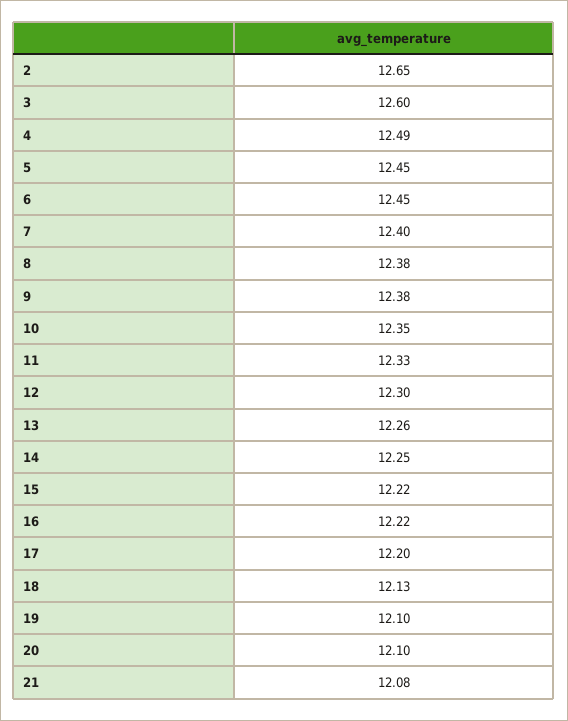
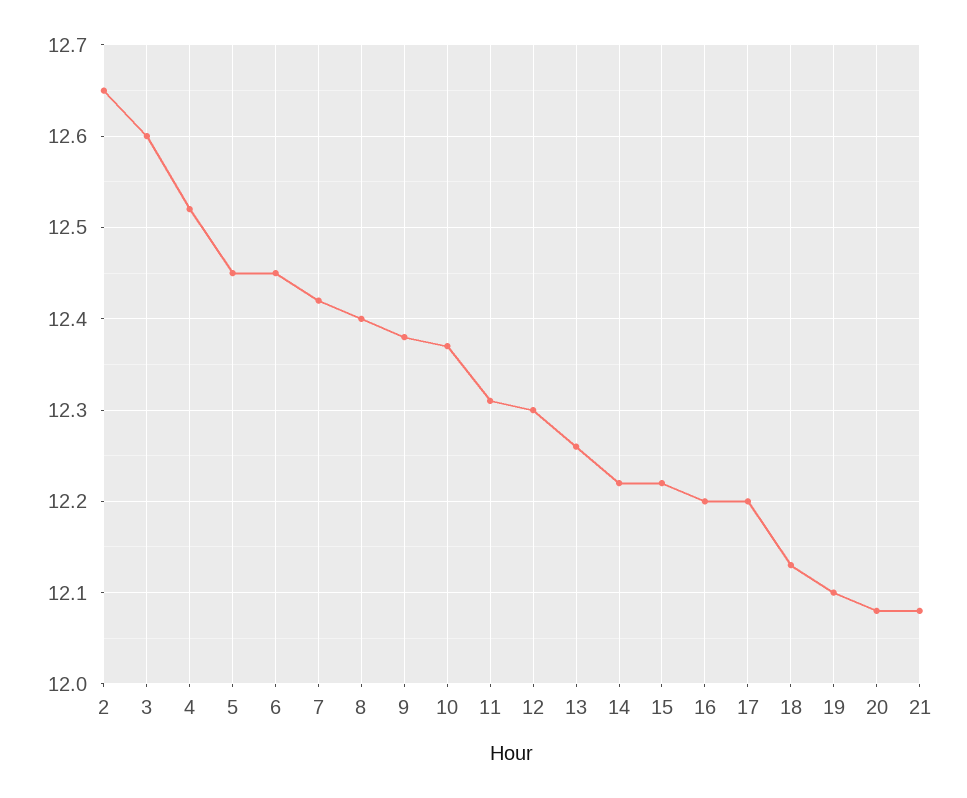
4: 12.49 -> 12.52
7: 12.4 -> 12.42
8: 12.38 -> 12.4
10: 12.35 -> 12.37
11: 12.33 -> 12.31
14: 12.25 -> 12.22
16: 12.22 -> 12.2
20: 12.1 -> 12.08

